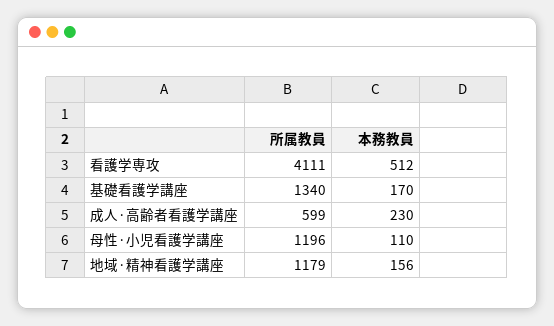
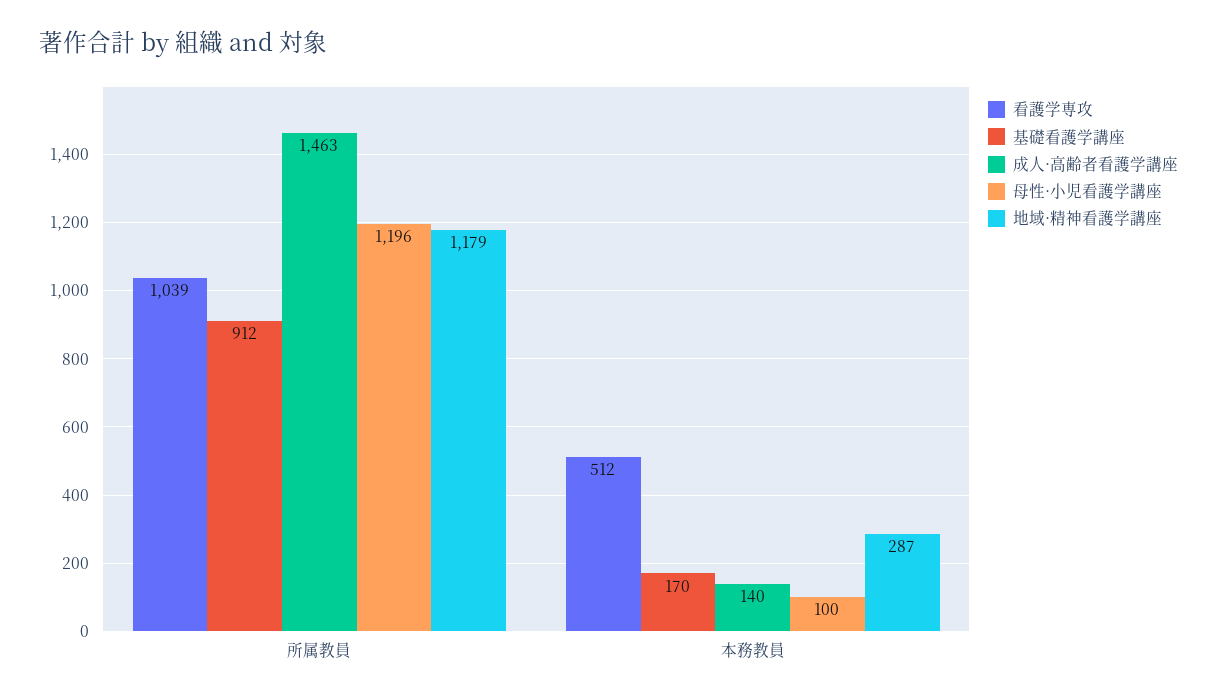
看護学専攻, 所属教員: 4111 -> 1039
基礎看護学講座, 所属教員: 1340 -> 912
成人·高齢者看護学講座, 所属教員: 599 -> 1463
成人·高齢者看護学講座, 本務教員: 230 -> 140
母性·小児看護学講座, 本務教員: 110 -> 100
地域·精神看護学講座, 本務教員: 156 -> 287

